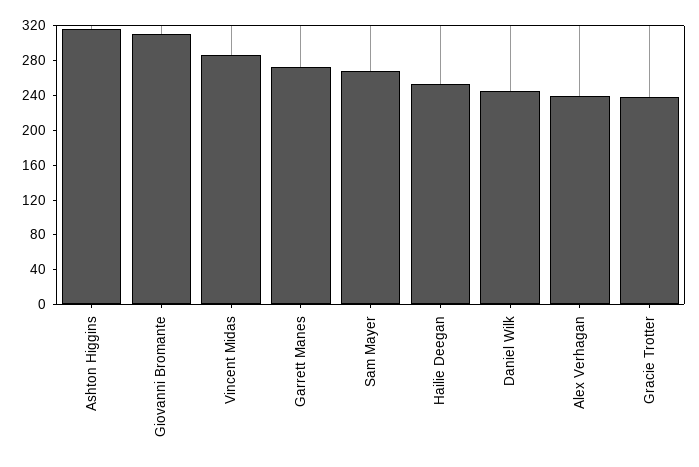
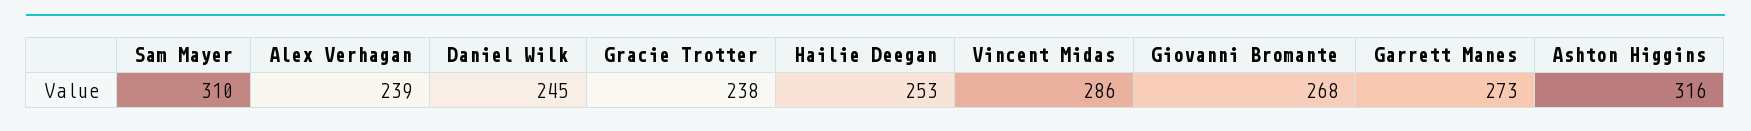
Giovanni Bromante: 310 -> 268
Sam Mayer: 270 -> 310

